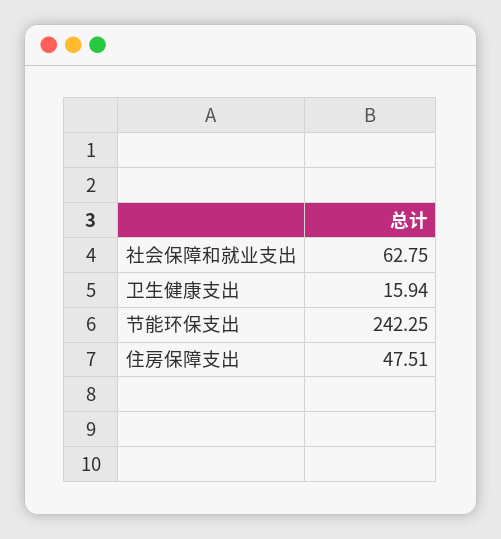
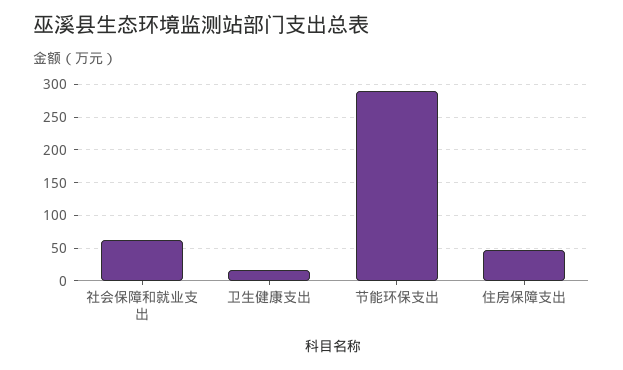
节能环保支出: 242.25 -> 290

